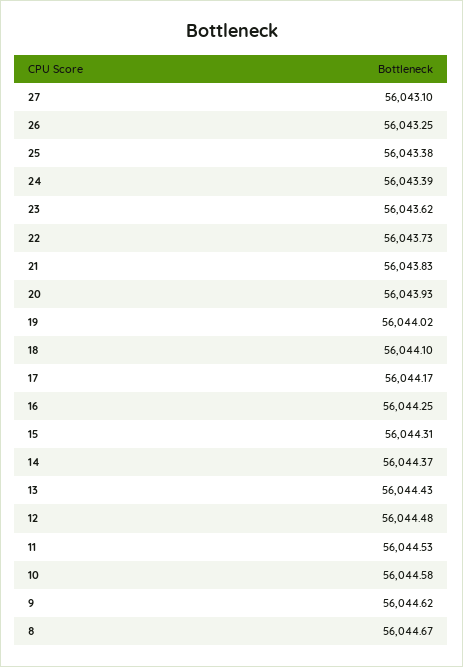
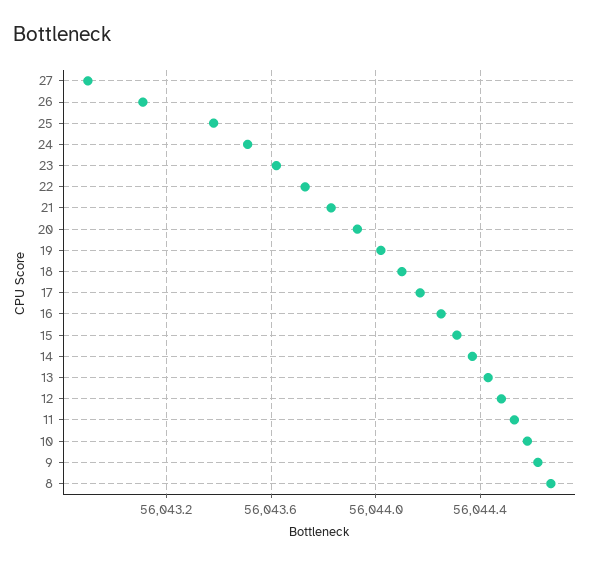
27: 56043.1 -> 56042.9
26: 56043.25 -> 56043.1
24: 56043.39 -> 56043.5

